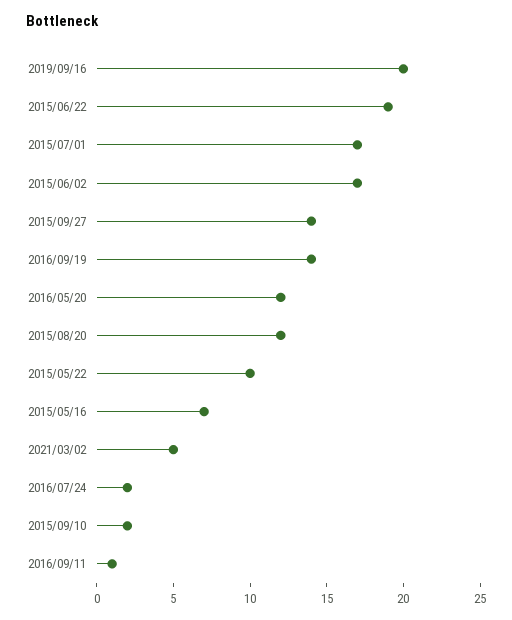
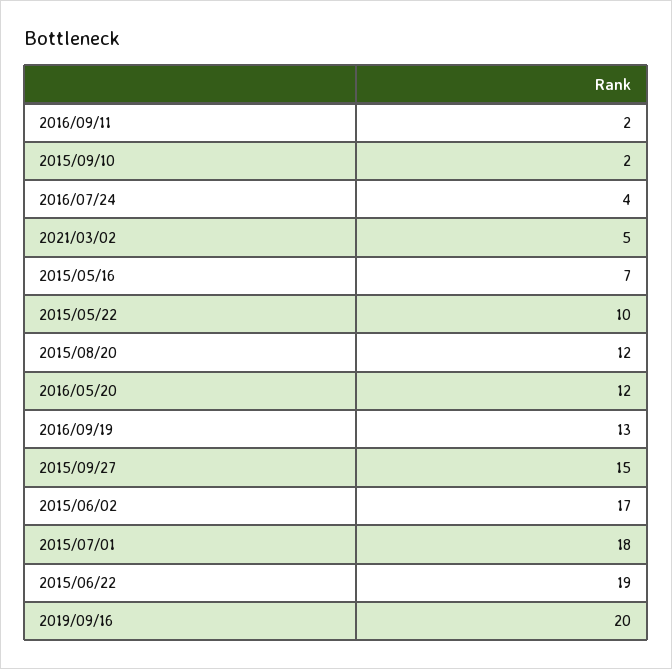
2015/07/01: 17 -> 18
2015/09/27: 14 -> 15
2016/09/19: 14 -> 13
2016/07/24: 2 -> 4
2016/09/11: 1 -> 2

